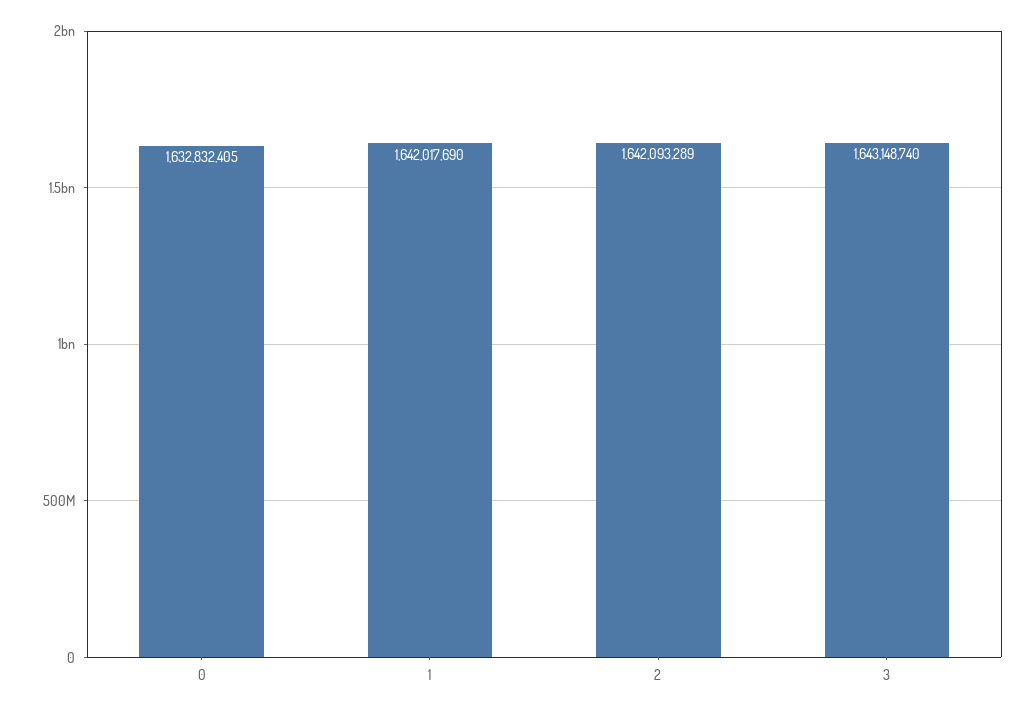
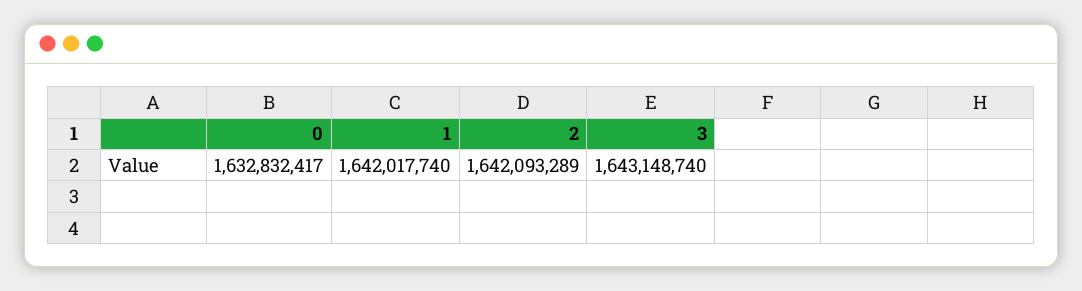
0: 1632832405 -> 1632832417
1: 1642017690 -> 1642017740

